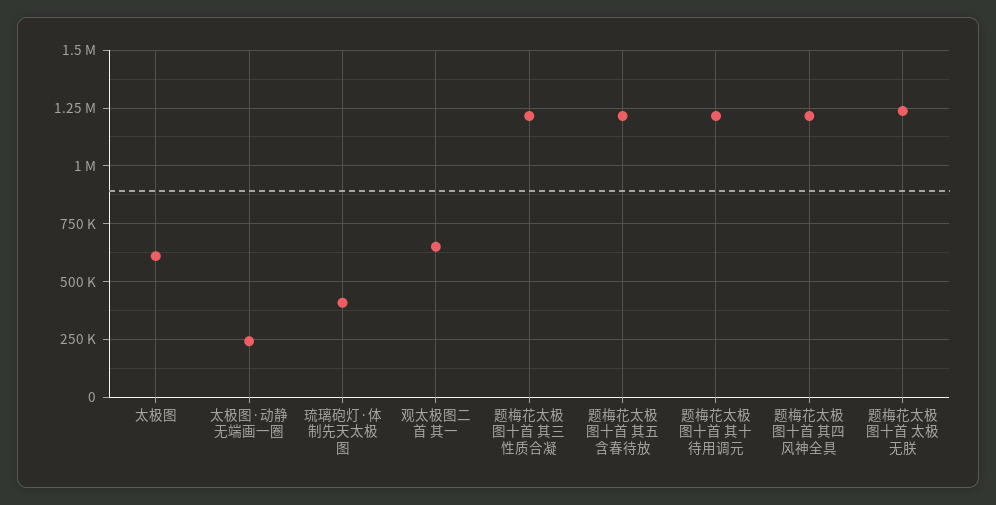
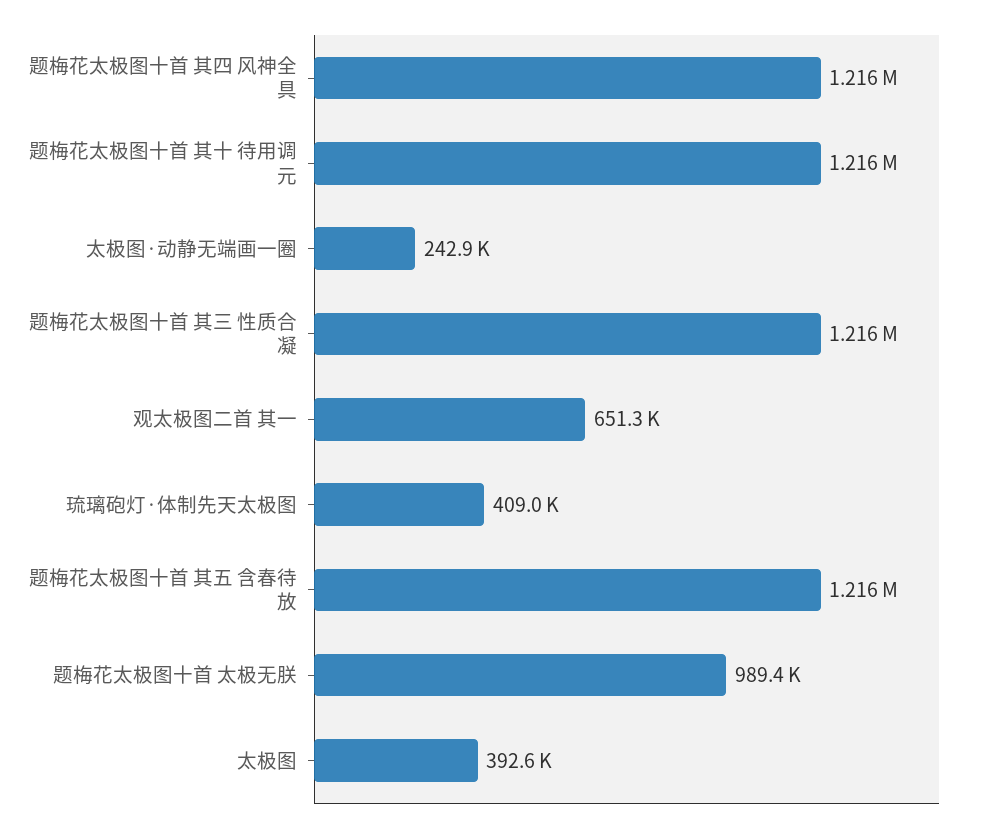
太极图: 600000 -> 392600
题梅花太极图十首 太极无朕: 1250000 -> 989400

